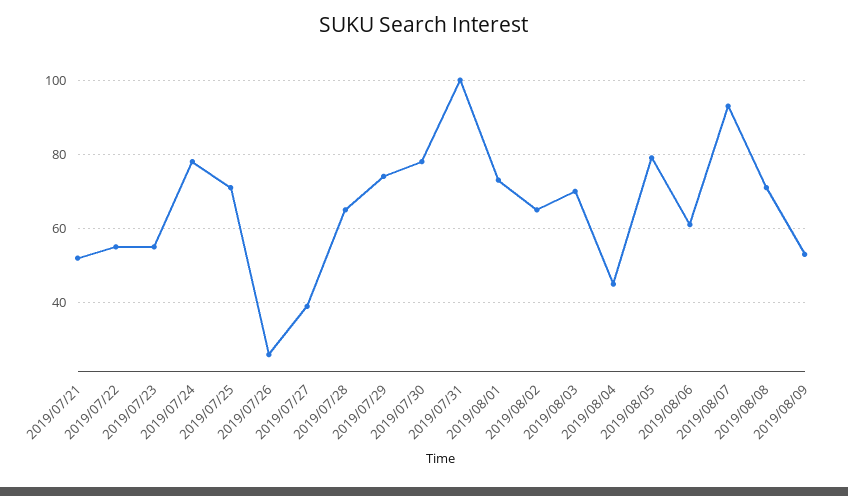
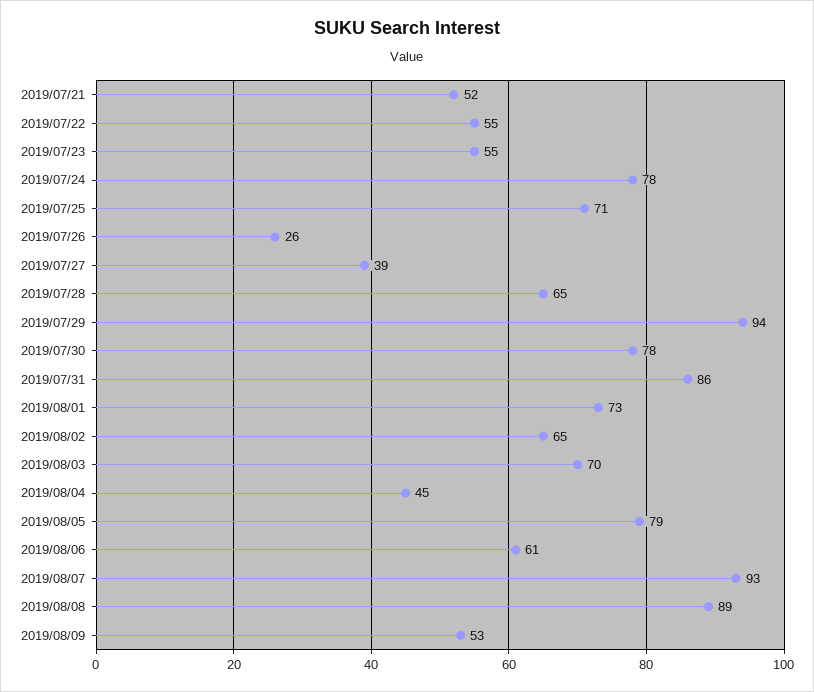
2019/07/29: 75 -> 94
2019/07/31: 100 -> 86
2019/08/08: 70 -> 89

